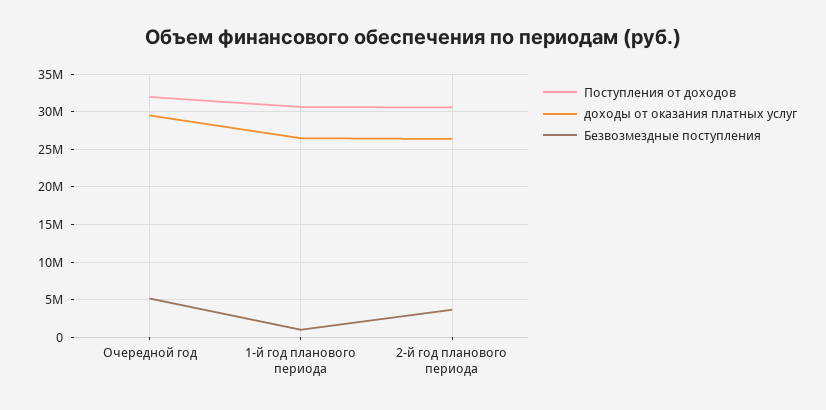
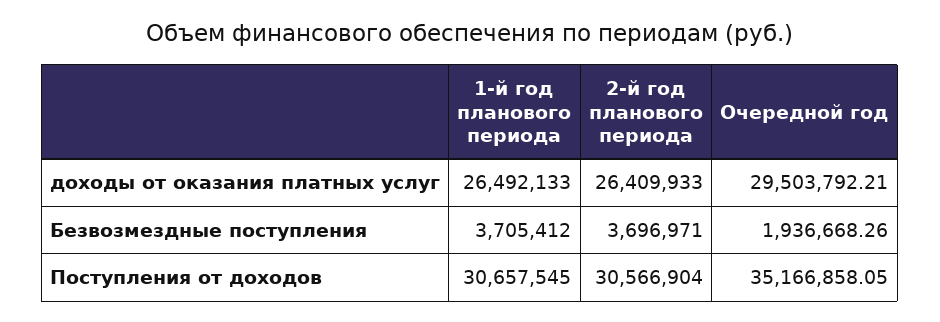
Поступления от доходов, Очередной год: 32000000 -> 35166858.05
Безвозмездные поступления, Очередной год: 5000000 -> 1936668.26
Безвозмездные поступления, 1-й год планового периода: 1000000 -> 3705412

